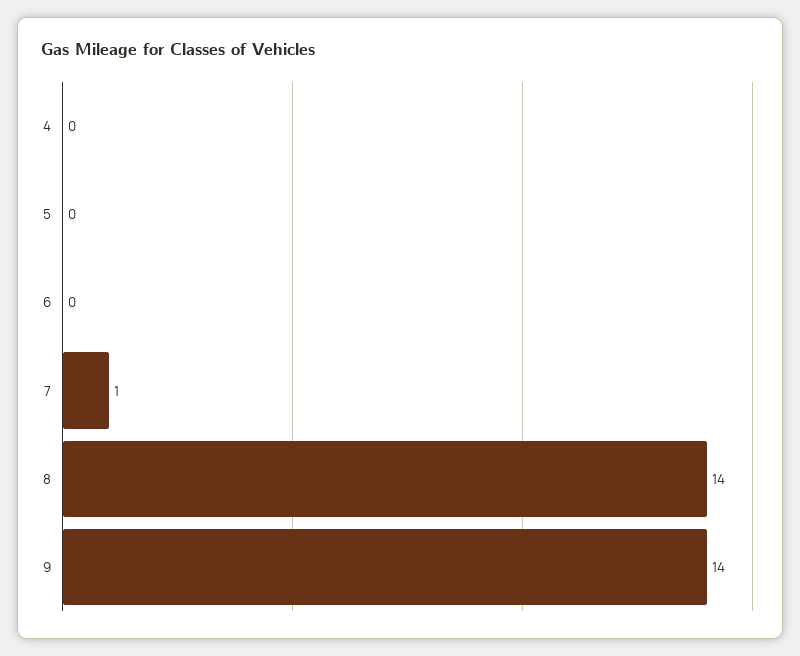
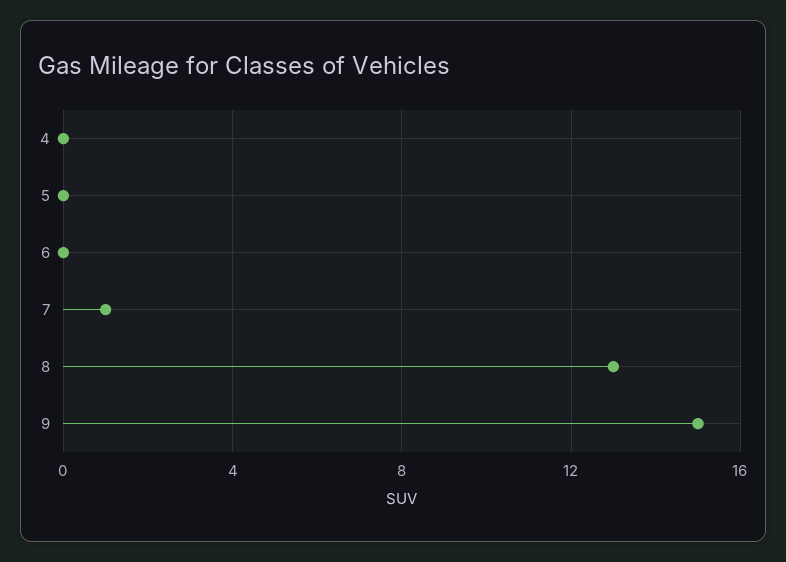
8: 14 -> 13
9: 14 -> 15

